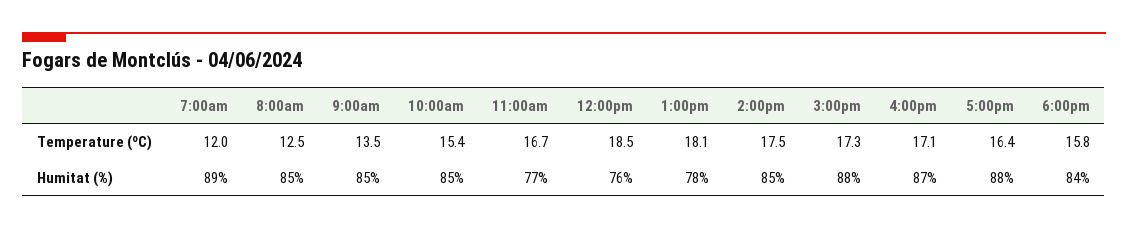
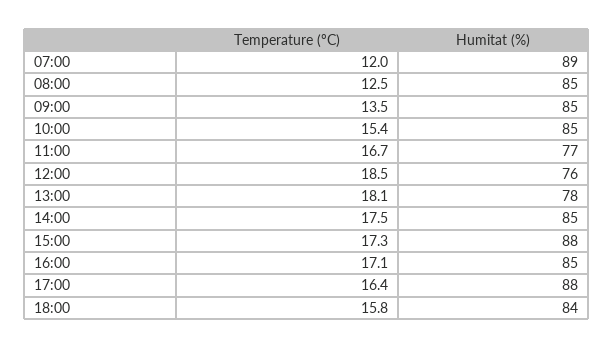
4:00pm, Humitat (%): 87 -> 85

